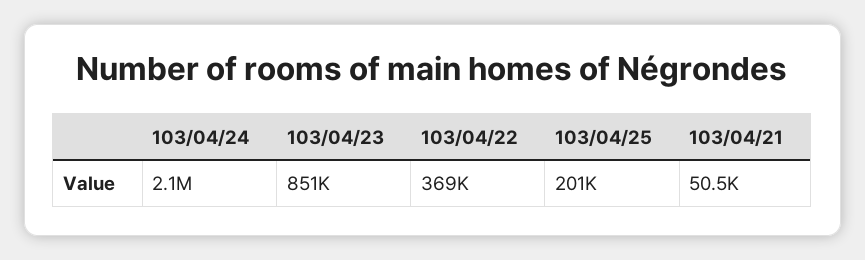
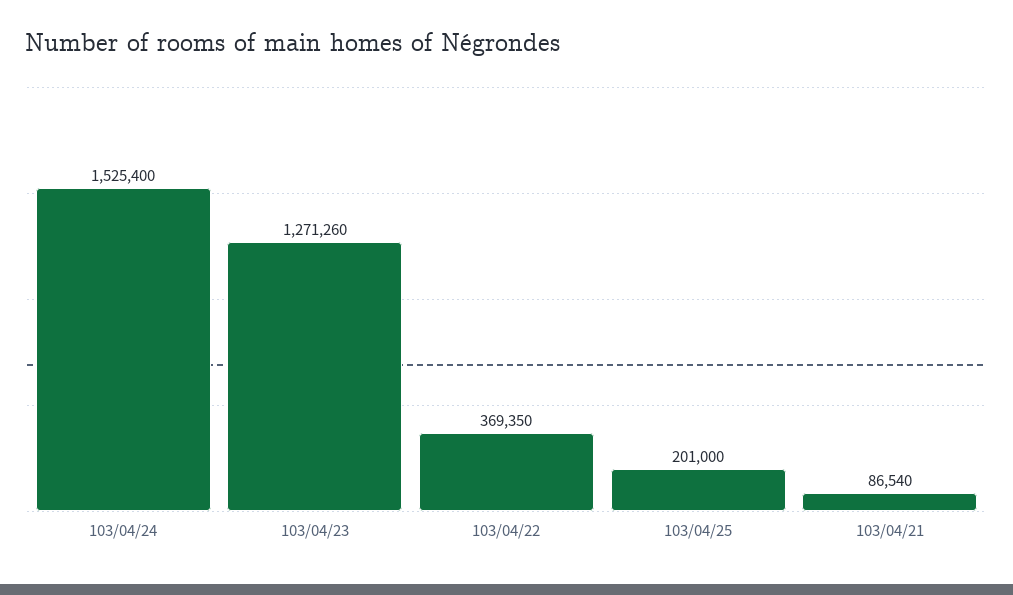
103/04/24: 2100000 -> 1525400
103/04/23: 851000 -> 1271260
103/04/21: 50500 -> 86540

